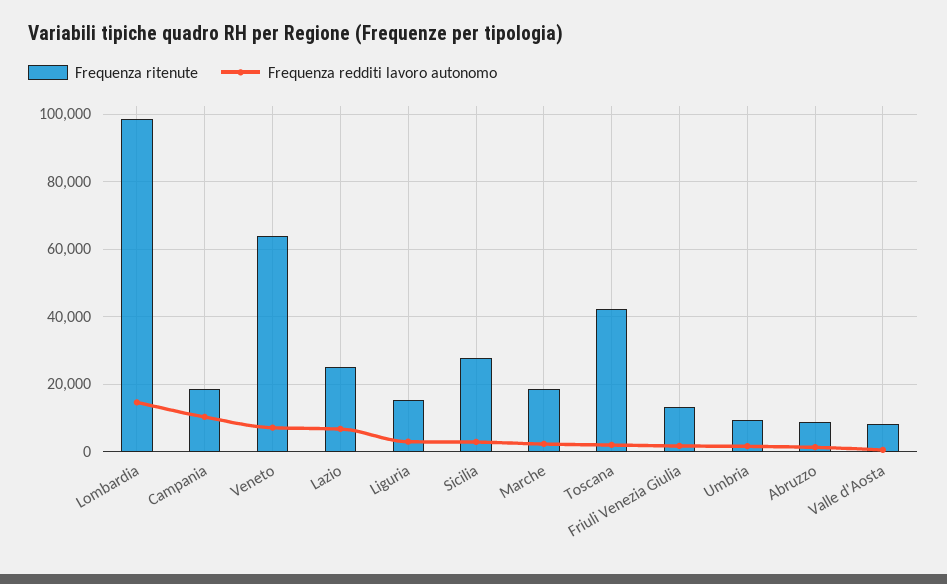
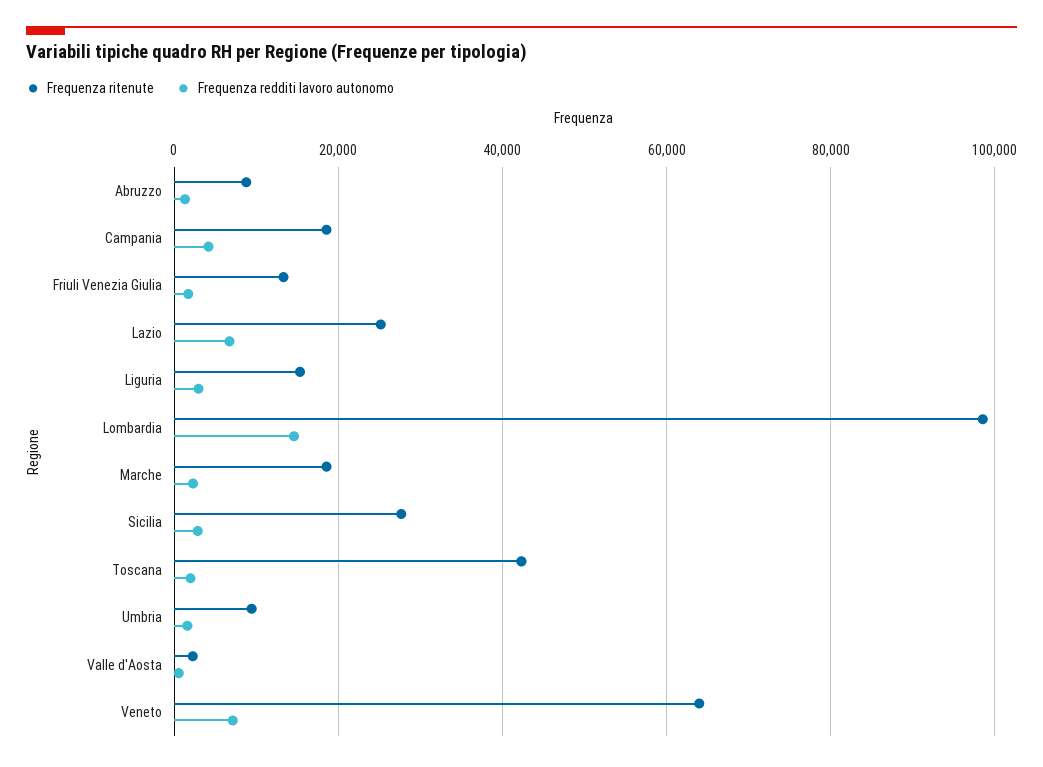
Frequenza redditi lavoro autonomo, Campania: 10000 -> 4000
Frequenza ritenute, Valle d'Aosta: 8000 -> 2000

